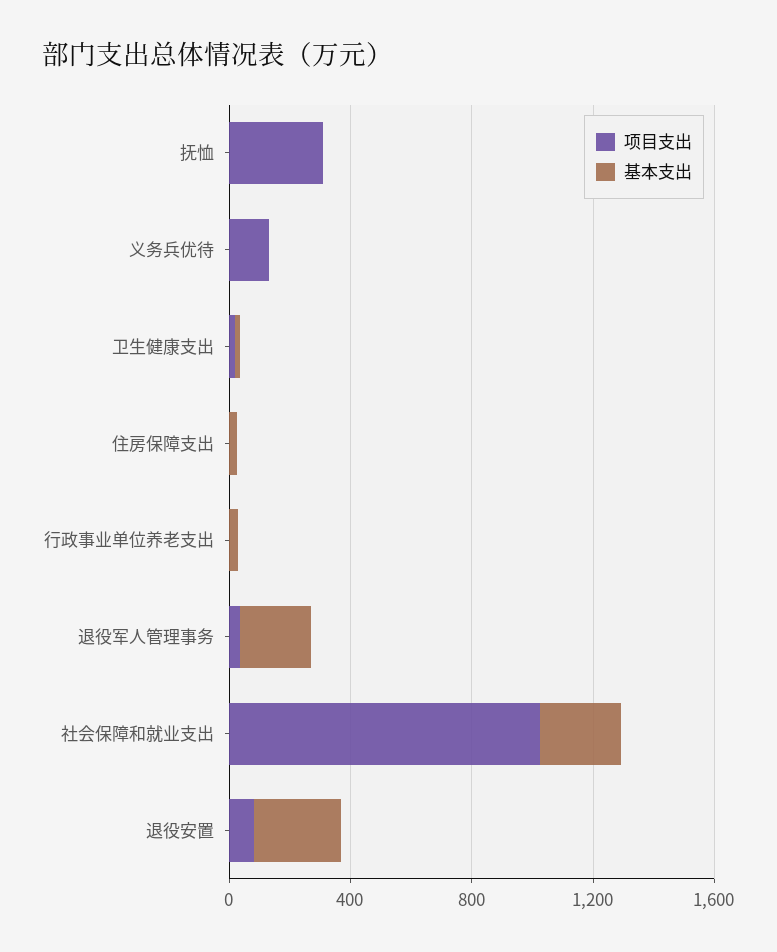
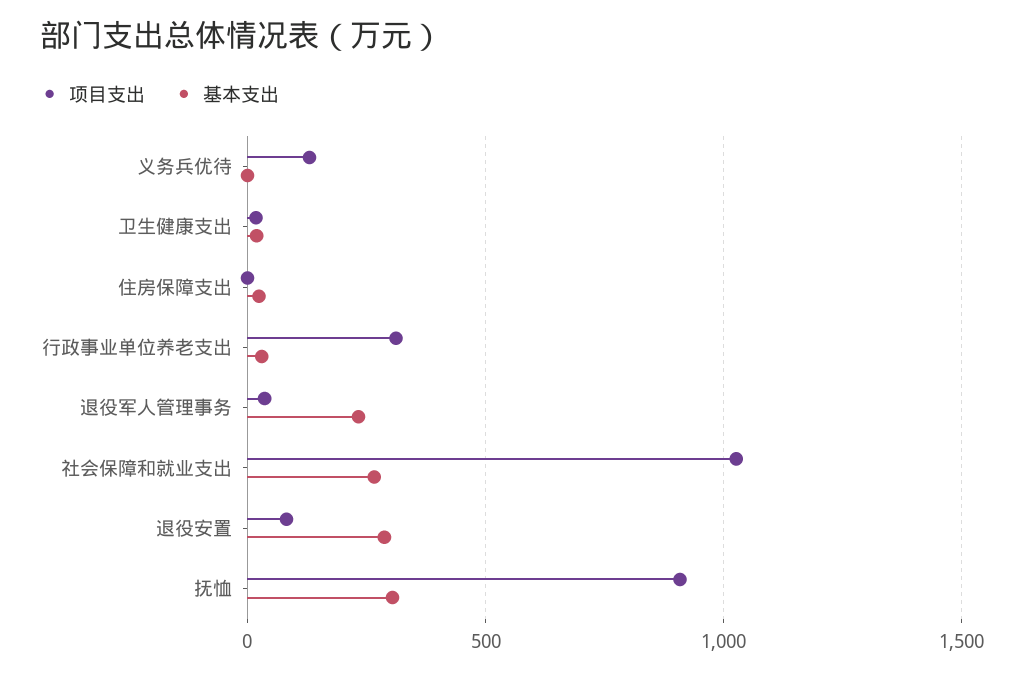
项目支出, 抚恤: 300 -> 900
基本支出, 抚恤: 0 -> 300
项目支出, 行政事业单位养老支出: 0 -> 300

